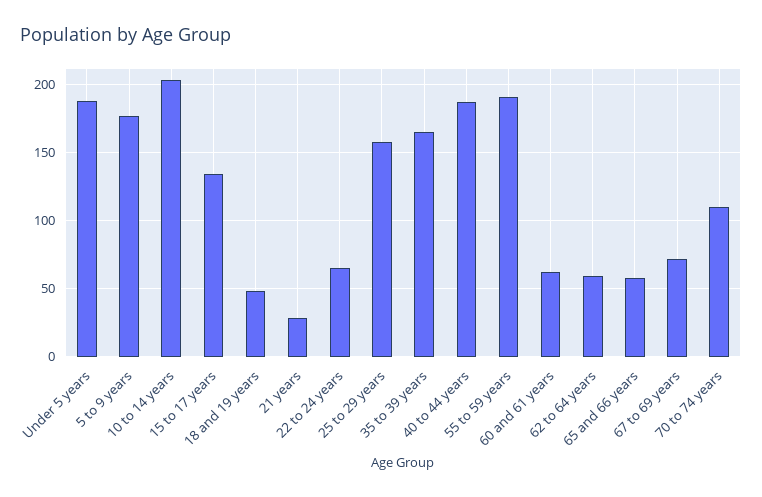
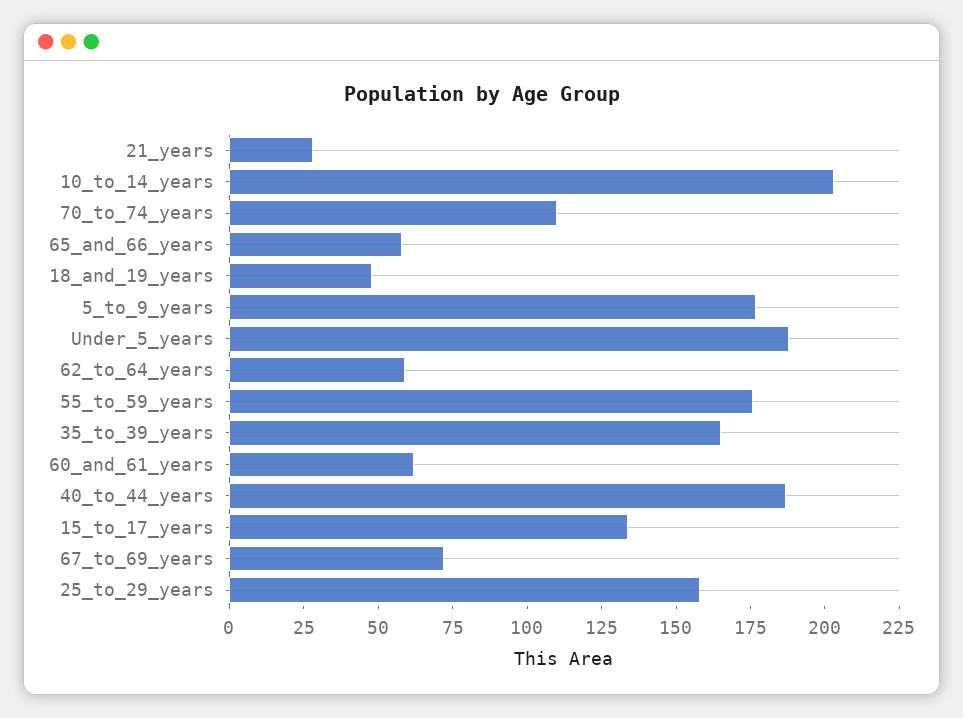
22 to 24 years: 65 -> none
55 to 59 years: 190 -> 175

